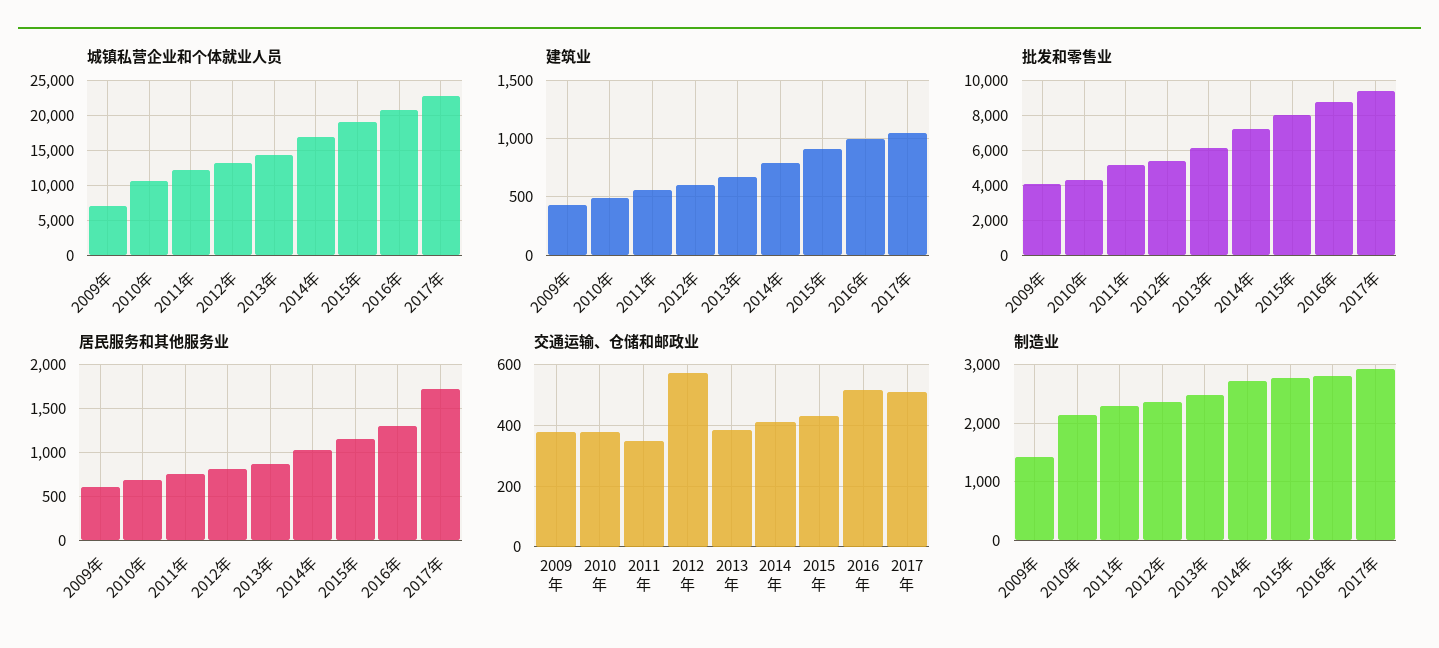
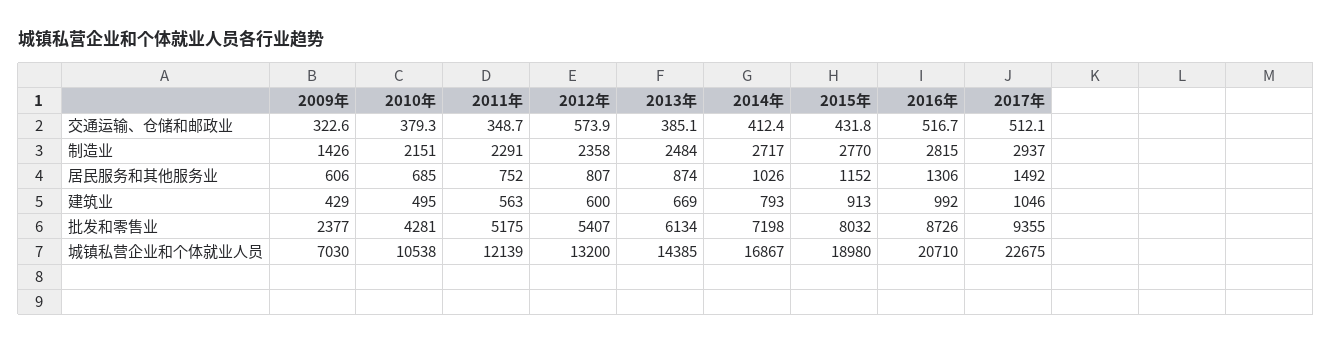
批发和零售业, 2009年: 4000 -> 2377
居民服务和其他服务业, 2017年: 1700 -> 1492
交通运输、仓储和邮政业, 2009年: 380 -> 322.6

